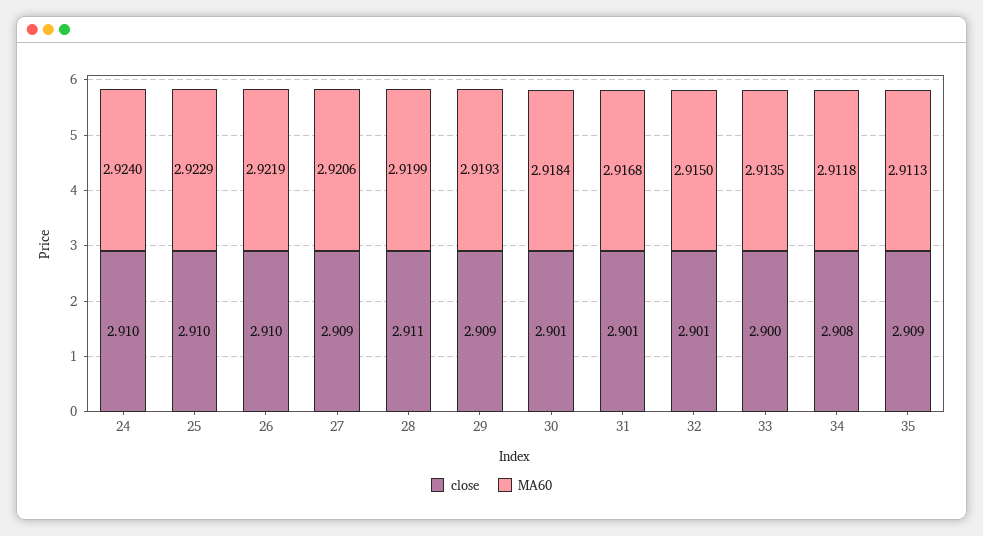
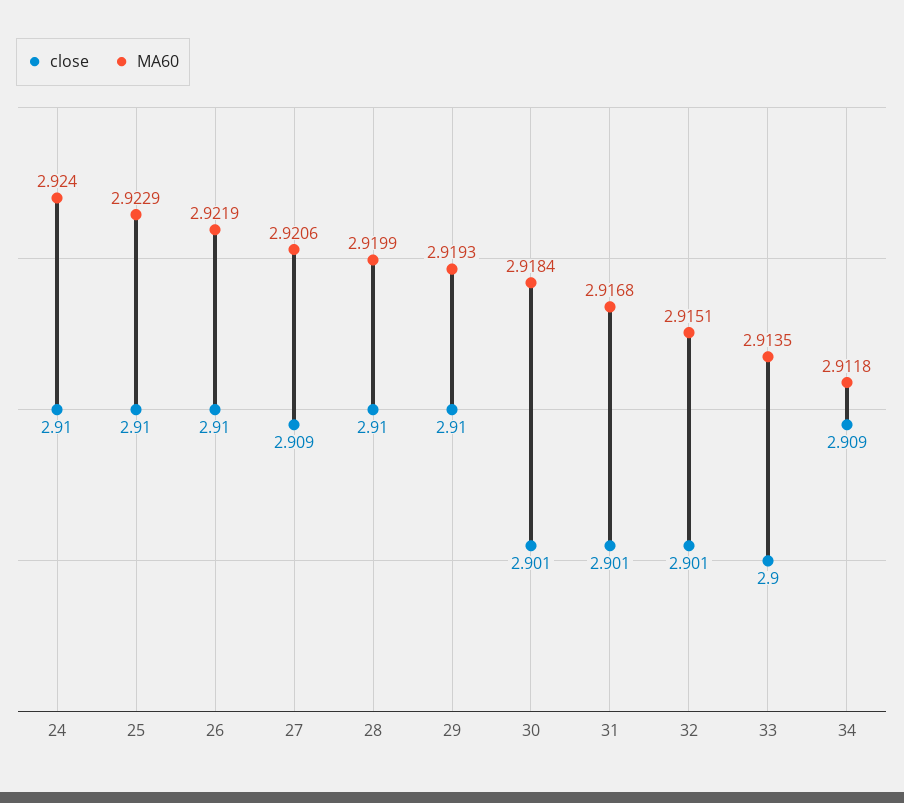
close, 28: 2.911 -> 2.91
close, 29: 2.909 -> 2.91
MA60, 32: 2.915 -> 2.9151
close, 34: 2.908 -> 2.909
close, 35: 2.909 -> none
MA60, 35: 2.9113 -> none

